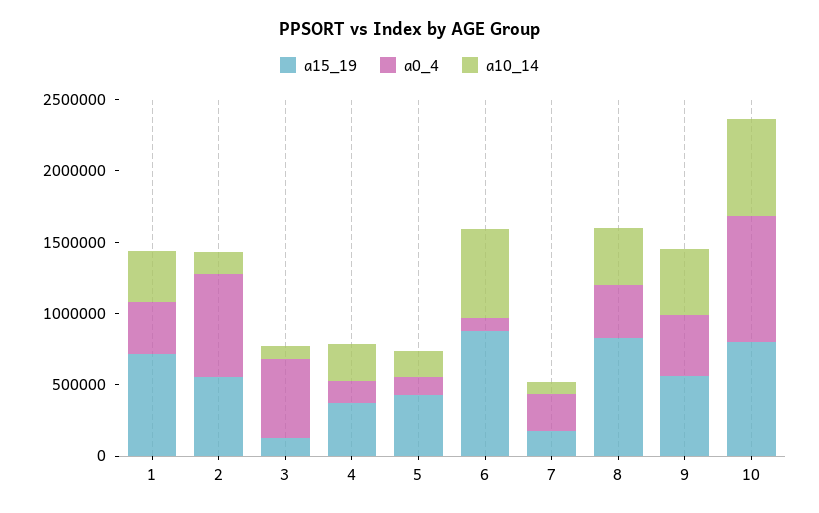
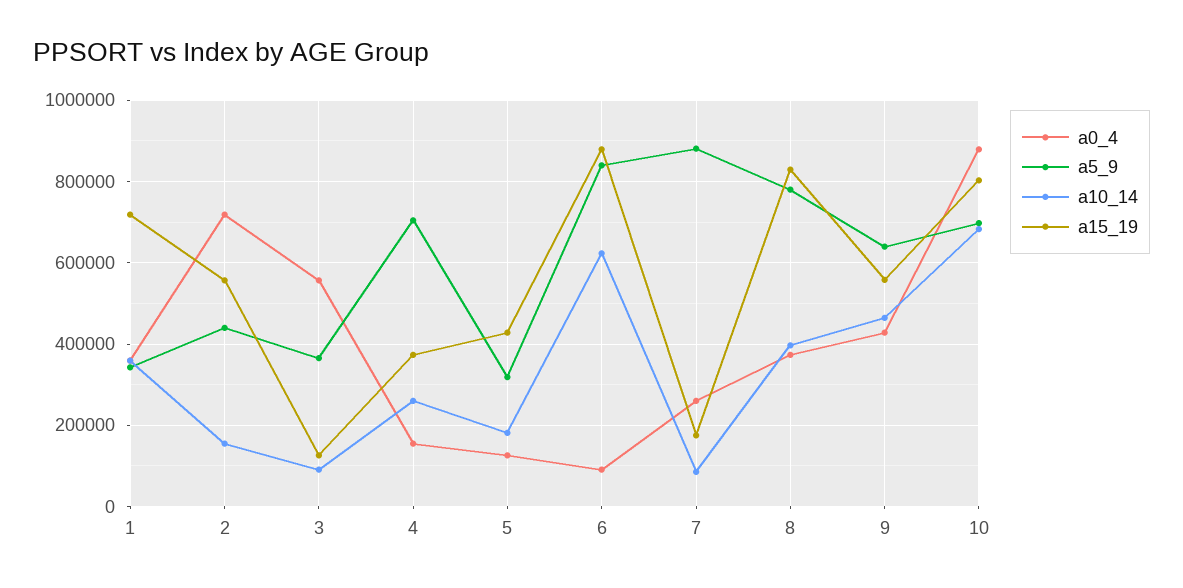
a5_9, 1: none -> 340000
a5_9, 2: none -> 440000
a5_9, 3: none -> 360000
a5_9, 4: none -> 700000
a5_9, 5: none -> 320000
a5_9, 6: none -> 840000
a5_9, 7: none -> 880000
a5_9, 8: none -> 780000
a5_9, 9: none -> 640000
a5_9, 10: none -> 700000

